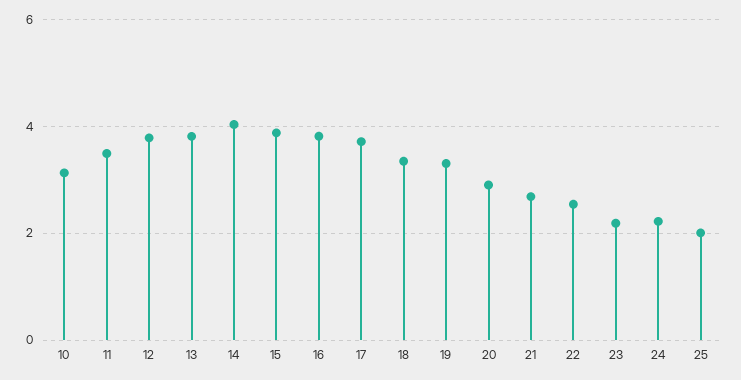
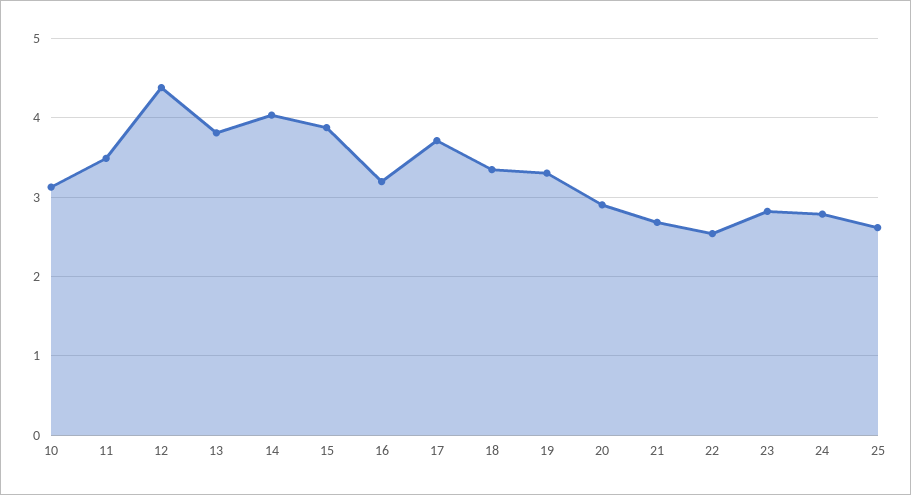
12: 3.8 -> 4.4
16: 3.8 -> 3.2
23: 2.2 -> 2.8
24: 2.2 -> 2.8
25: 2 -> 2.6

